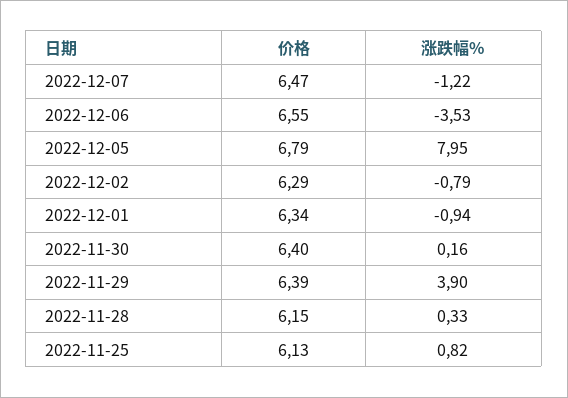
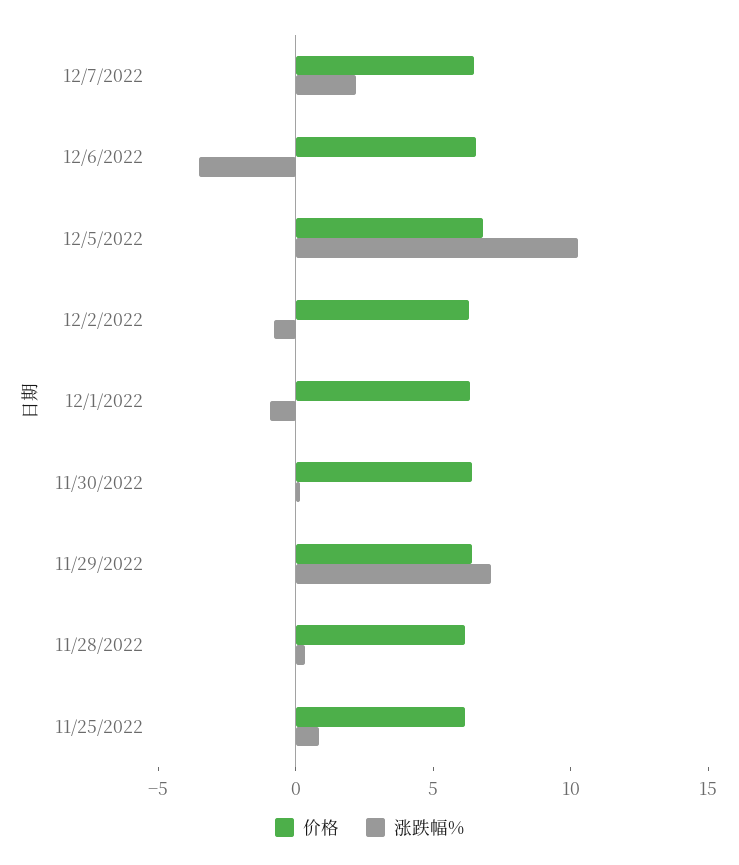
涨跌幅%, 2022-12-07: -1.22 -> 2
涨跌幅%, 2022-12-05: 7.95 -> 10
涨跌幅%, 2022-11-29: 3.9 -> 7

